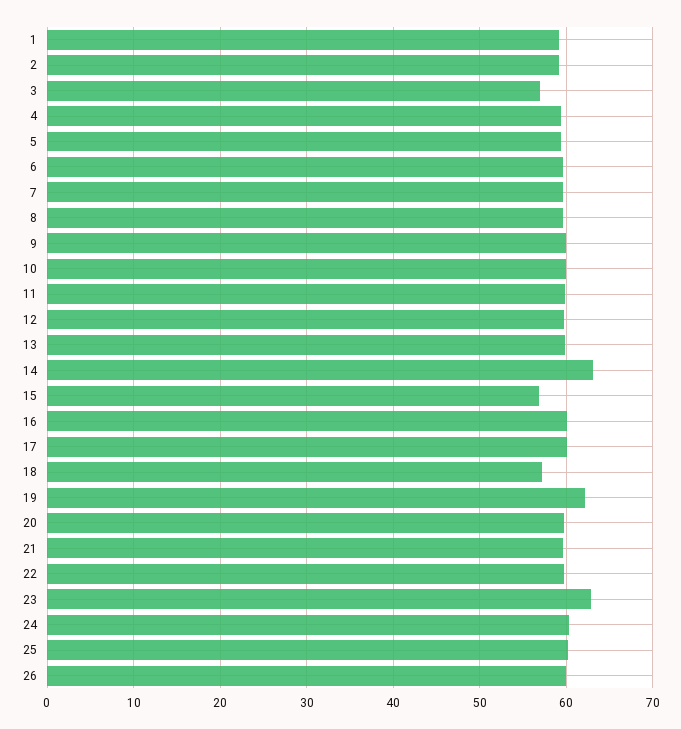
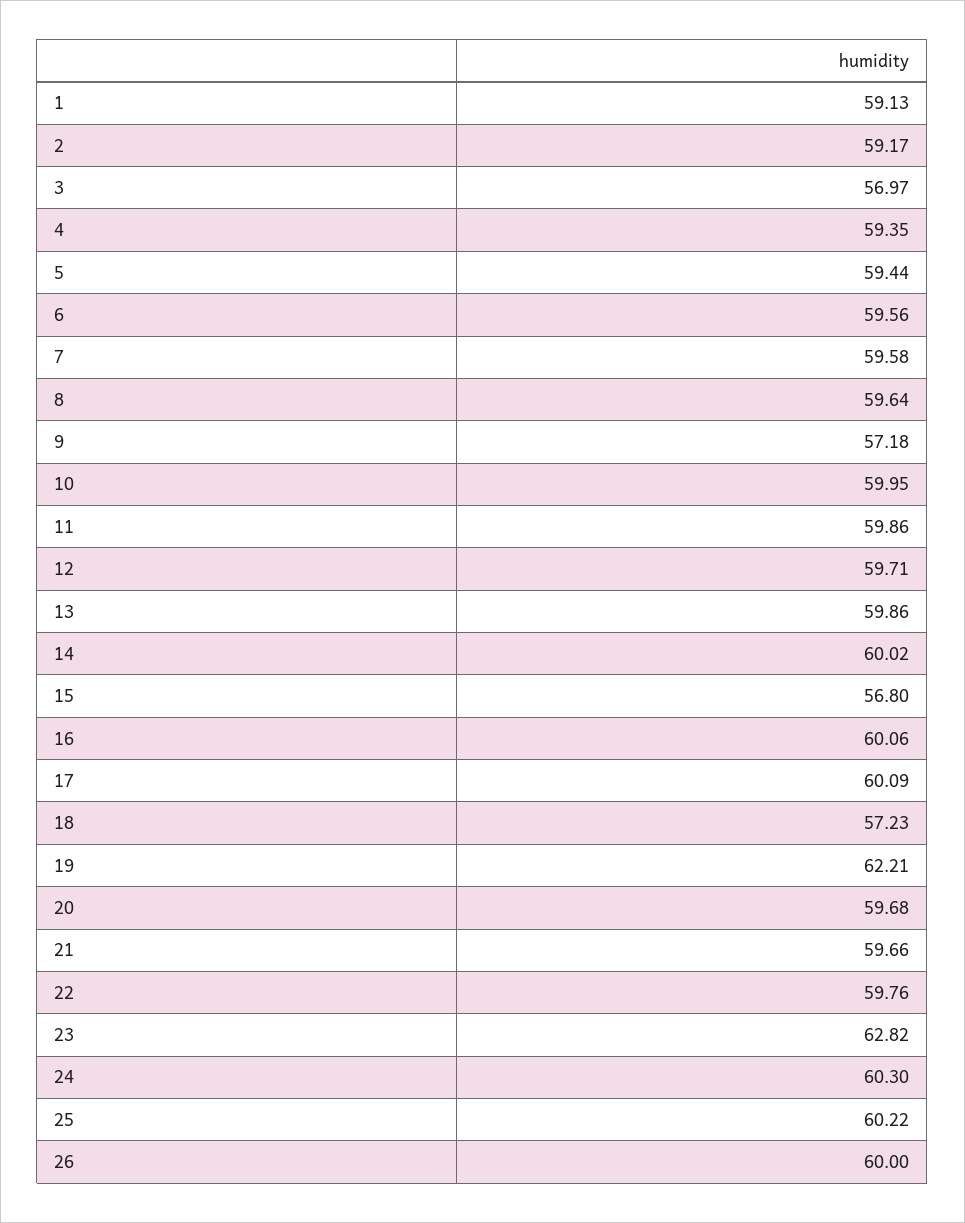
9: 60 -> 57.18
14: 63 -> 60.02

